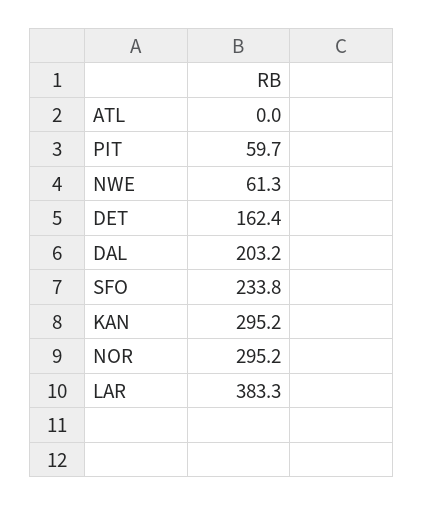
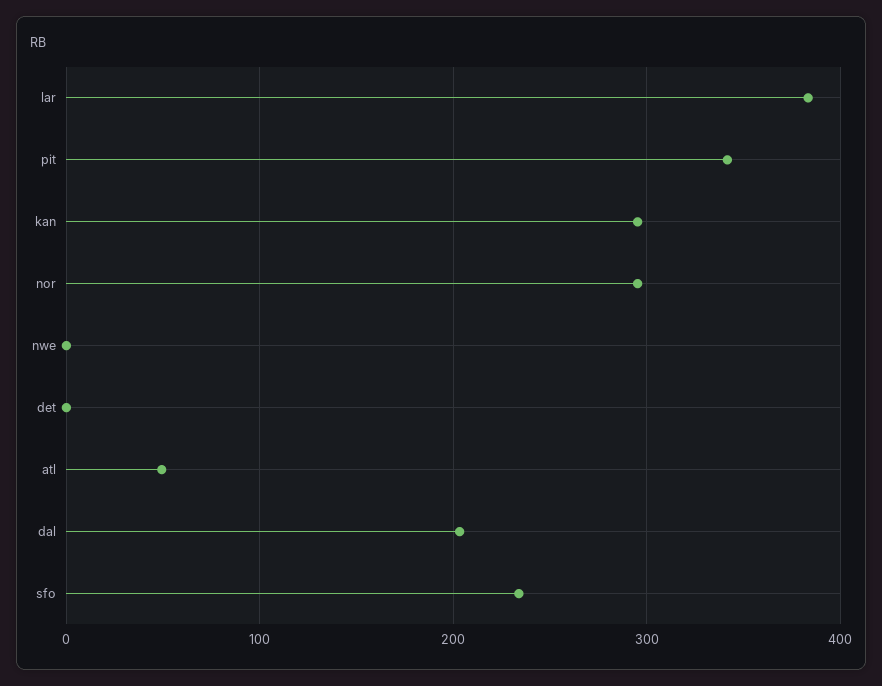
ATL: 0 -> 50
PIT: 59.7 -> 340
NWE: 61.3 -> 0
DET: 162.4 -> 0

